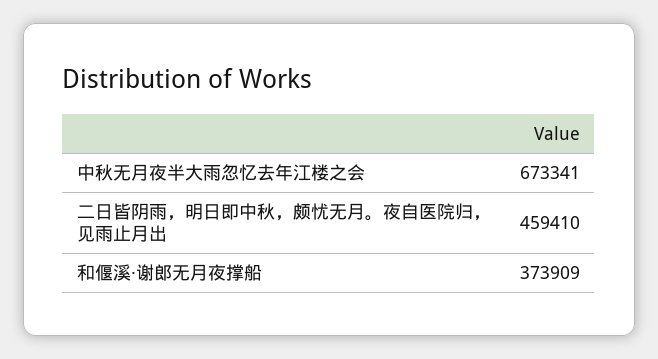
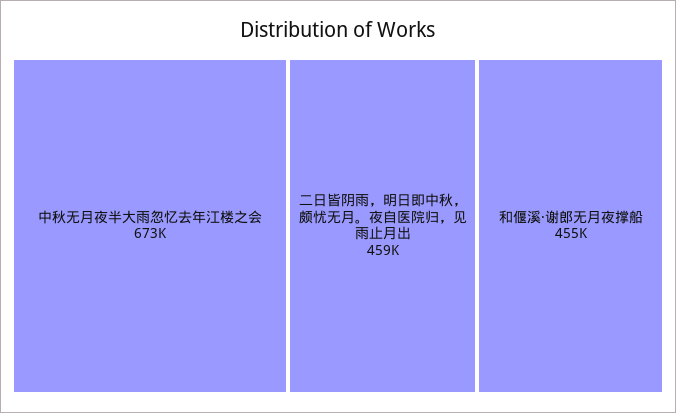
和偃溪·谢郎无月夜撑船: 373909 -> 455000

